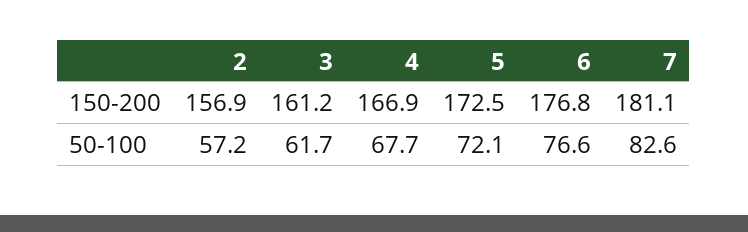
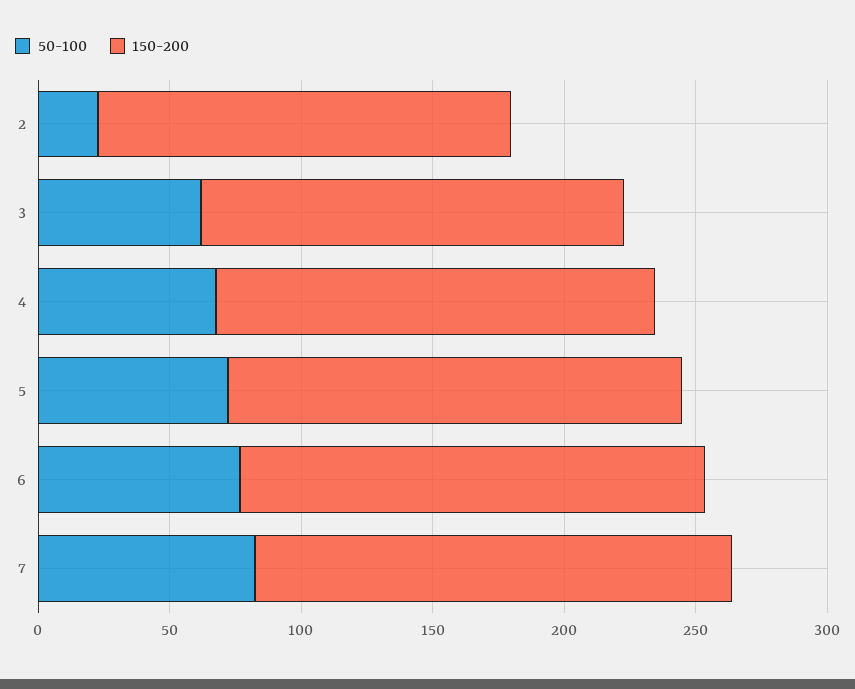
50-100, 2: 57.2 -> 20

